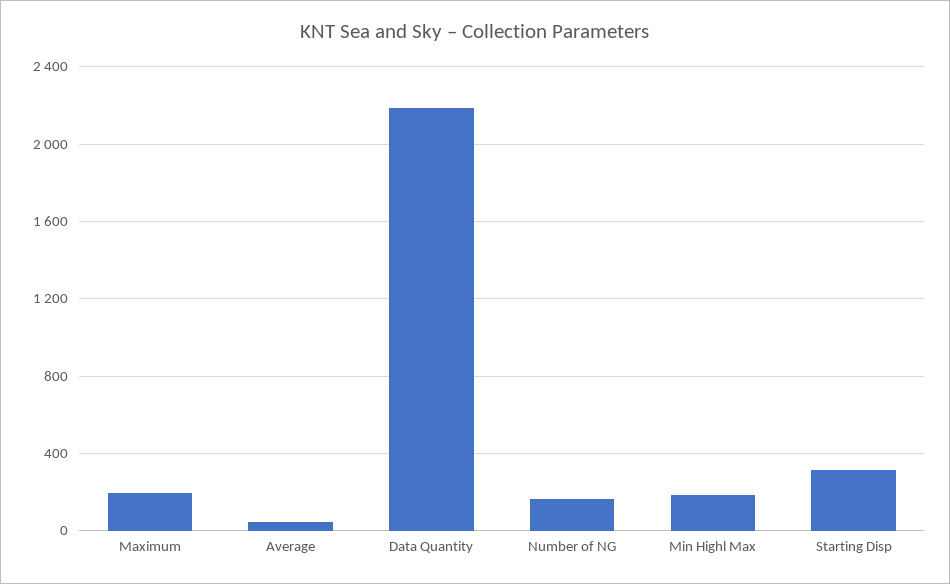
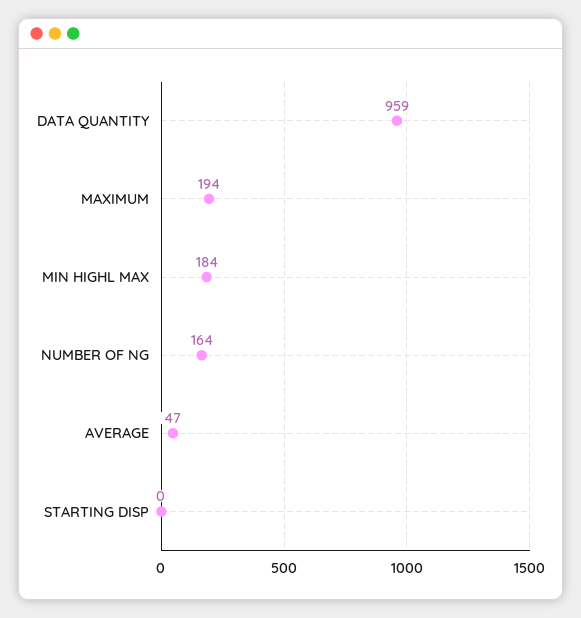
Data Quantity: 2200 -> 959
Starting Disp: 300 -> 0

